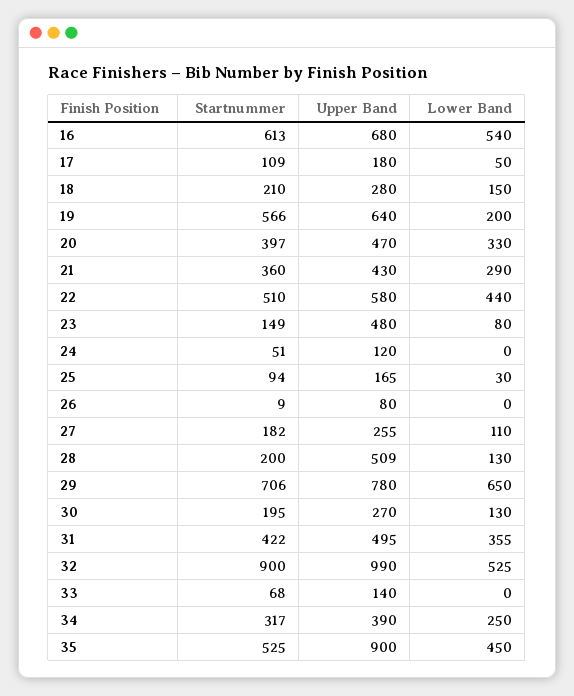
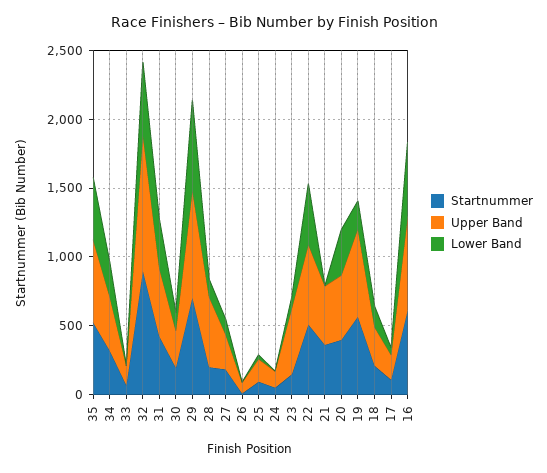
Lower Band, 21: 290 -> 0
Upper Band, 35: 900 -> 600

